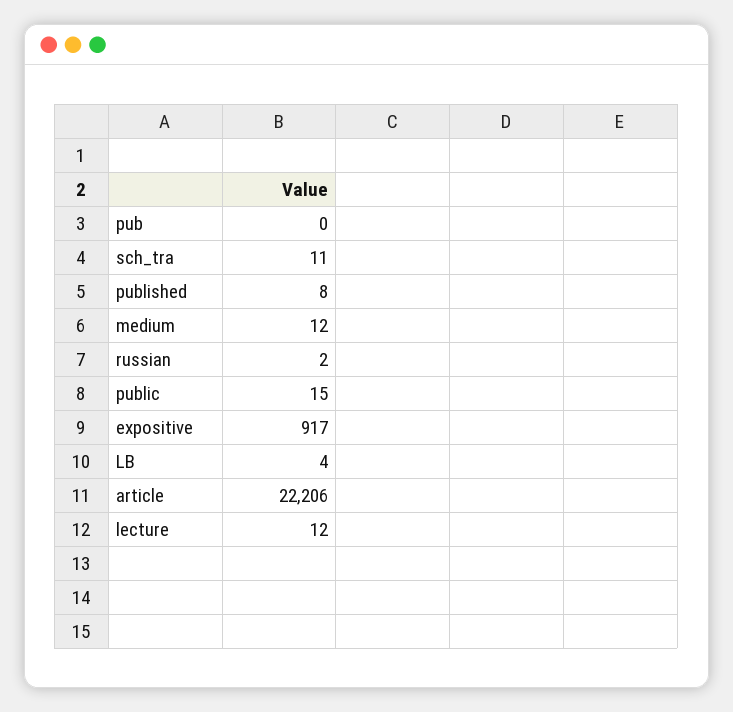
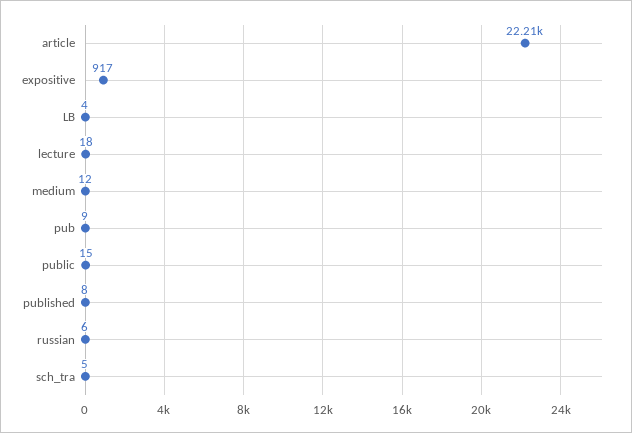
pub: 0 -> 9
sch_tra: 11 -> 5
russian: 2 -> 6
lecture: 12 -> 18

